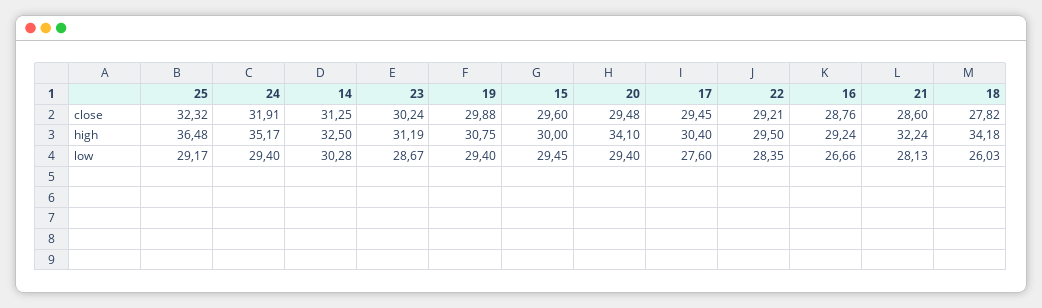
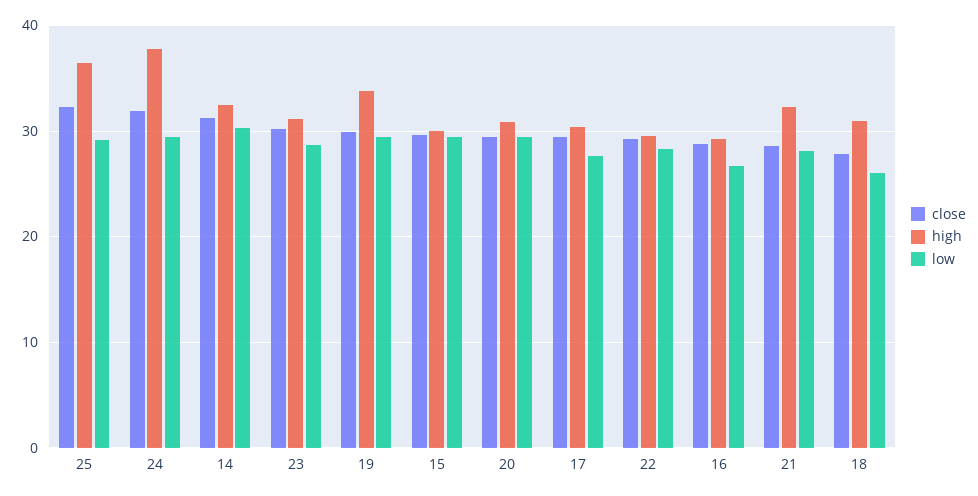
high, 24: 35.17 -> 38
high, 19: 30.75 -> 34
high, 20: 34.1 -> 31
high, 18: 34.18 -> 31

